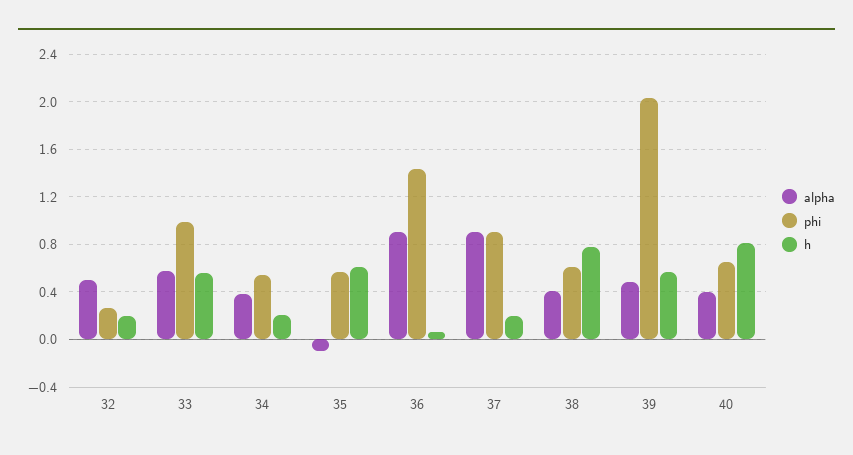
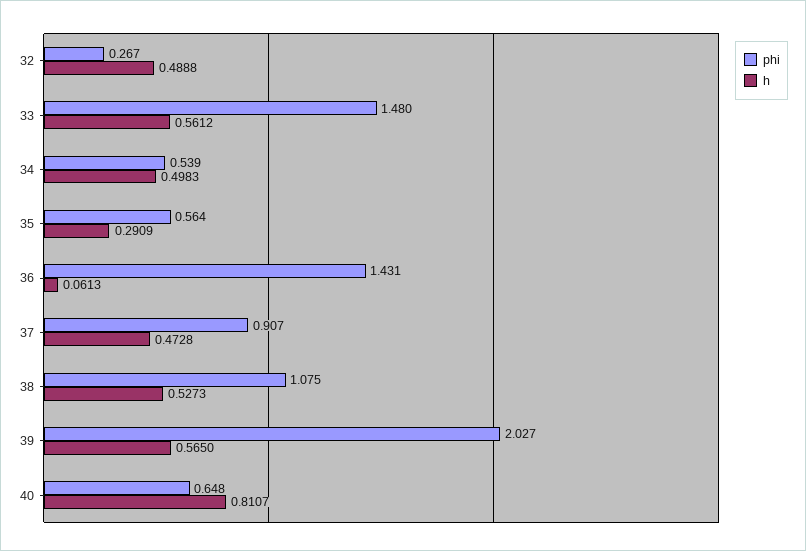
alpha, 32: 0.5 -> none
h, 32: 0.2 -> 0.4888
alpha, 33: 0.6 -> none
phi, 33: 1 -> 1.48
alpha, 34: 0.4 -> none
h, 34: 0.2 -> 0.4983
alpha, 35: -0.1 -> none
h, 35: 0.6 -> 0.2909
alpha, 36: 0.9 -> none
alpha, 37: 0.9 -> none
h, 37: 0.2 -> 0.4728
alpha, 38: 0.4 -> none
phi, 38: 0.6 -> 1.075
h, 38: 0.8 -> 0.5273
alpha, 39: 0.5 -> none
alpha, 40: 0.4 -> none

